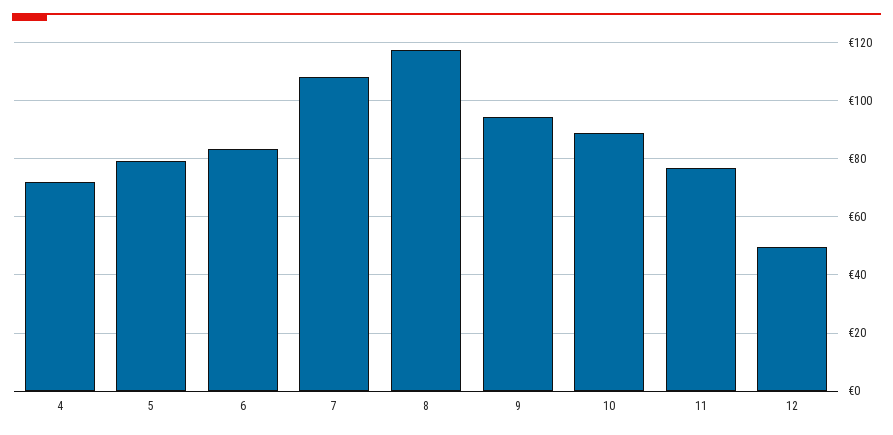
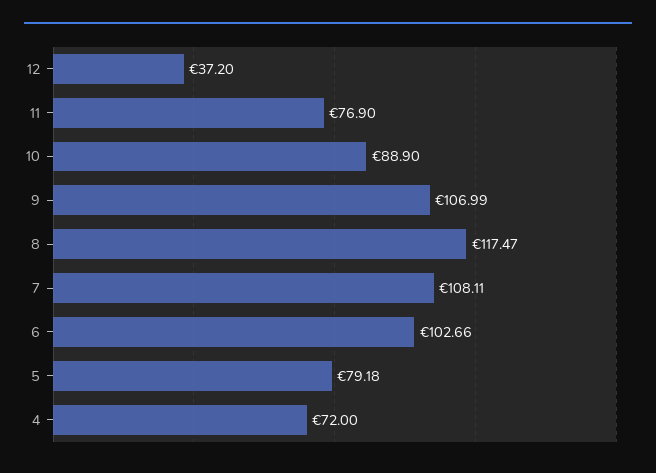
6: 82.5 -> 102.66
9: 95 -> 106.99
12: 50 -> 37.2

